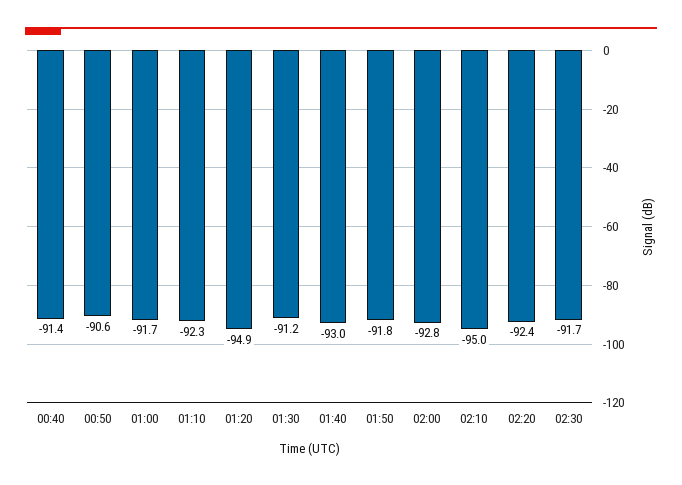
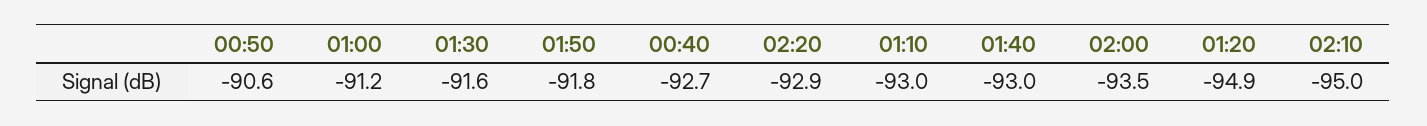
00:40: -91.4 -> -92.7
01:00: -91.7 -> -91.2
01:10: -92.3 -> -93
01:30: -91.2 -> -91.6
02:00: -92.8 -> -93.5
02:20: -92.4 -> -92.9
02:30: -91.7 -> none

